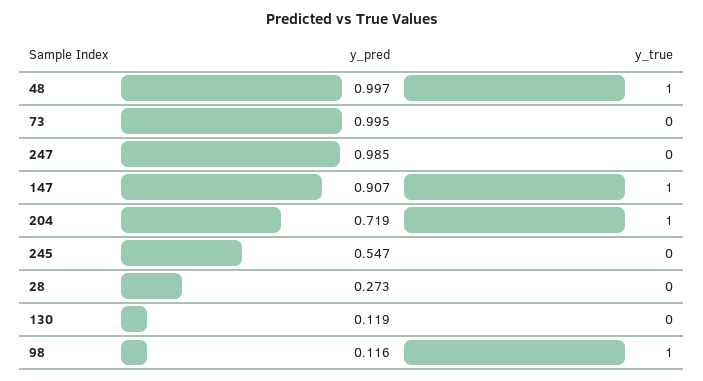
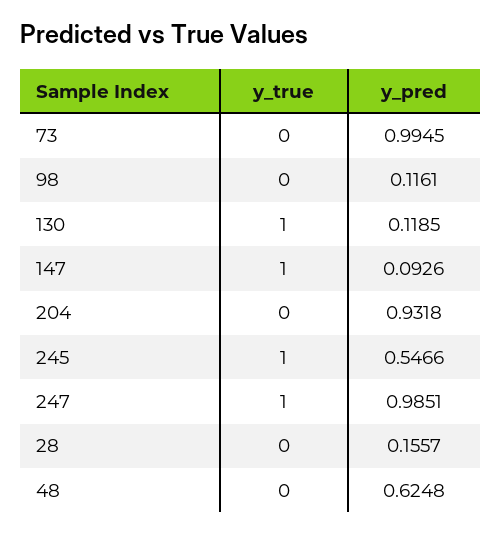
y_pred, 48: 0.997 -> 0.6248
y_true, 48: 1 -> 0
y_true, 247: 0 -> 1
y_pred, 147: 0.907 -> 0.0926
y_pred, 204: 0.719 -> 0.9318
y_true, 204: 1 -> 0
y_true, 245: 0 -> 1
y_pred, 28: 0.273 -> 0.1557
y_true, 130: 0 -> 1
y_true, 98: 1 -> 0

